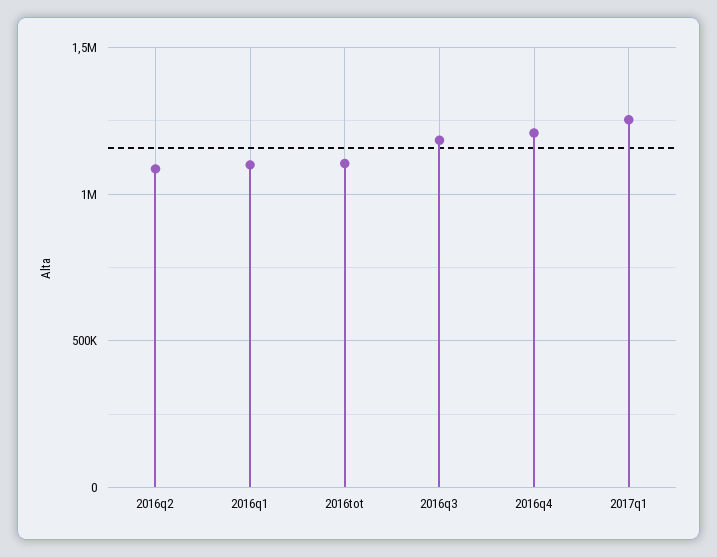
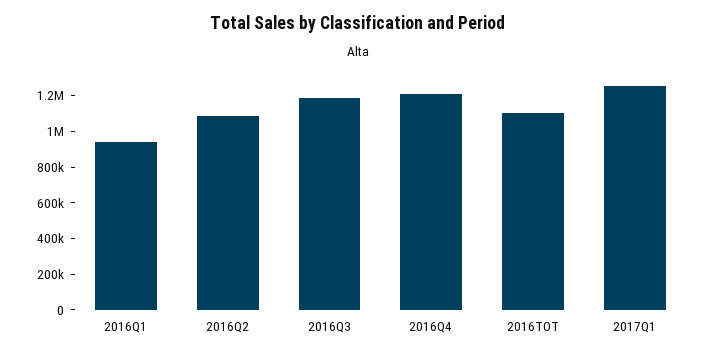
2016q1: 1100000 -> 950000

